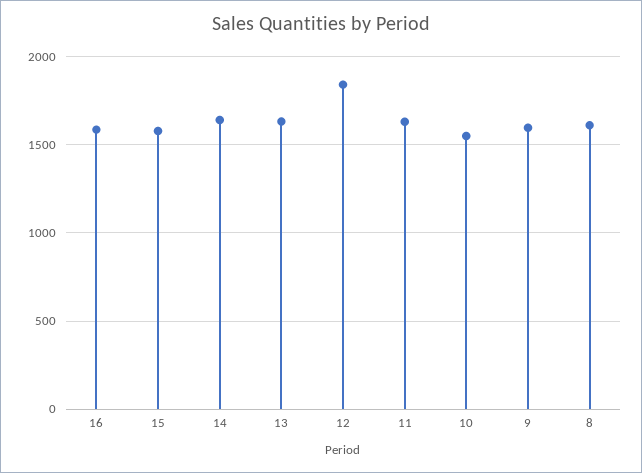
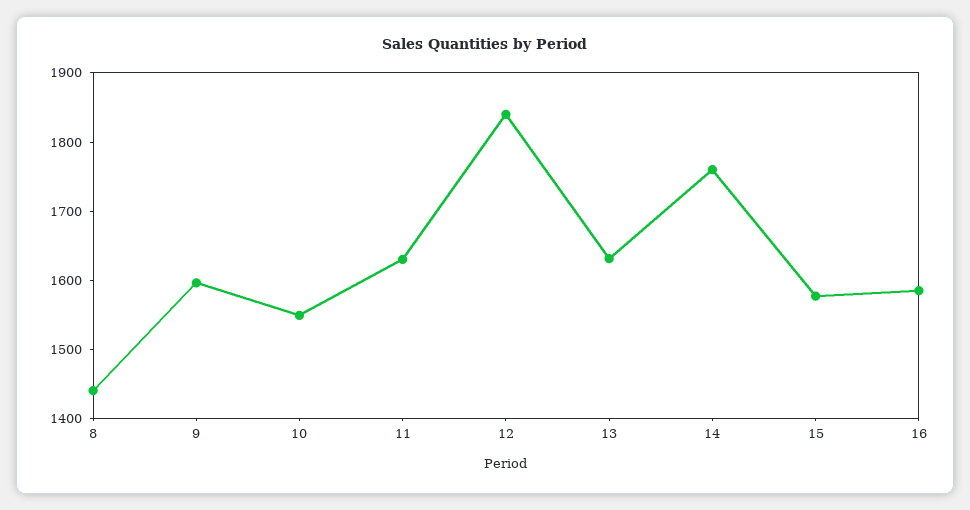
14: 1650 -> 1760
8: 1600 -> 1440

